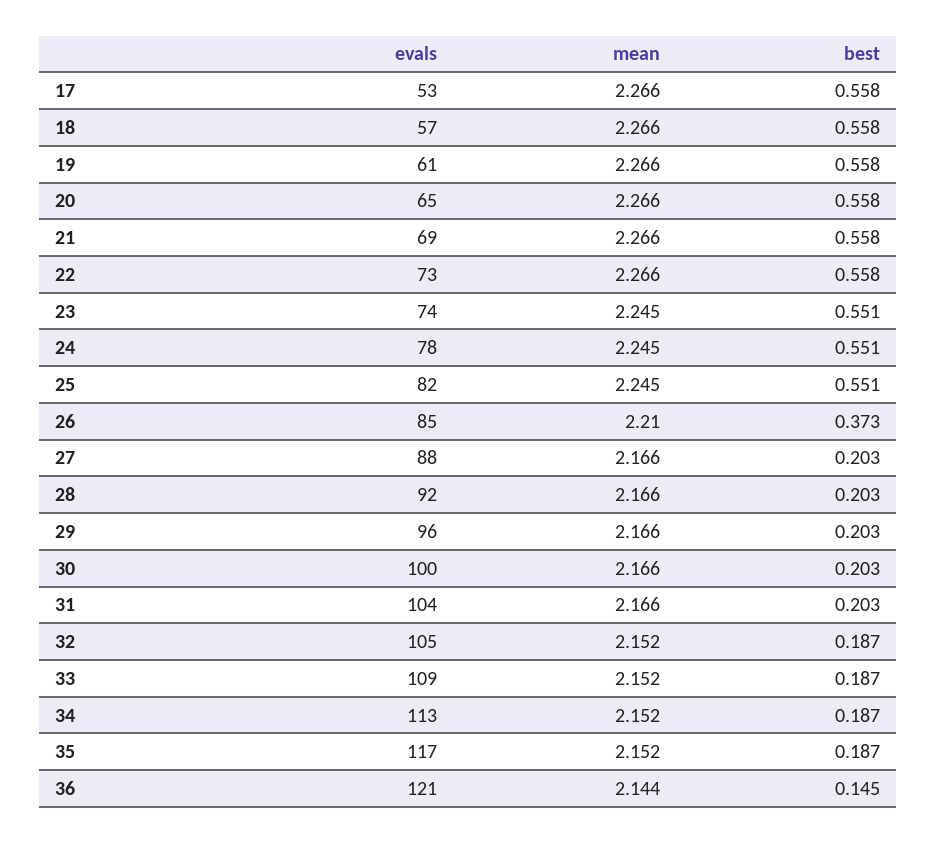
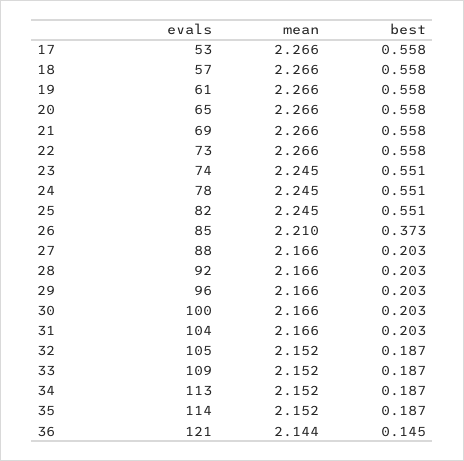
evals, 35: 117 -> 114

